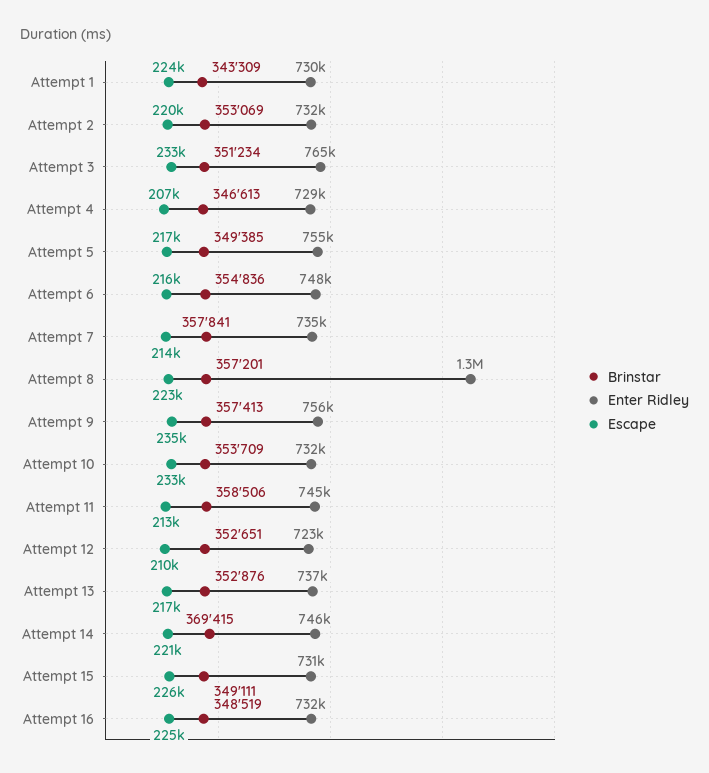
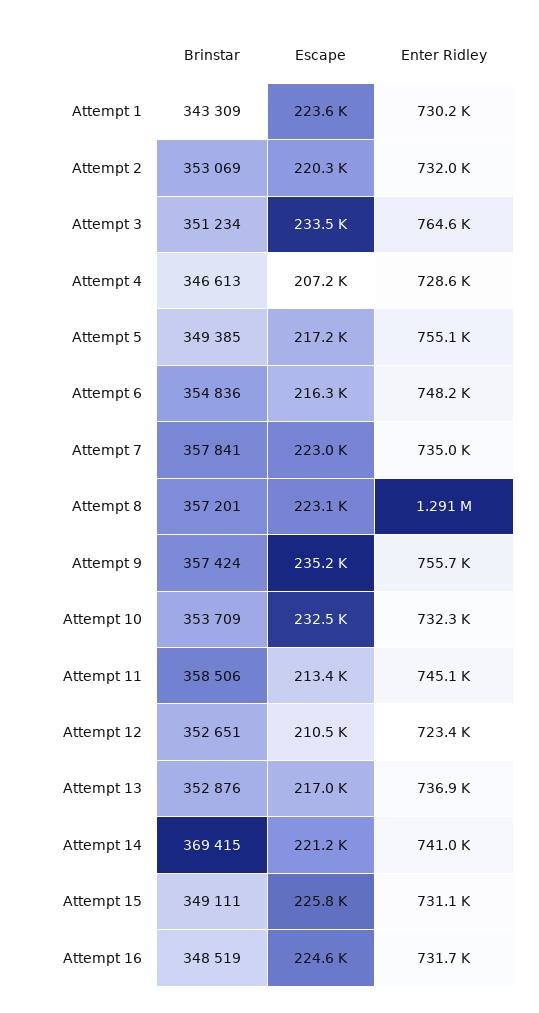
Escape, Attempt 7: 214000 -> 223000
Brinstar, Attempt 9: 357413 -> 357424
Enter Ridley, Attempt 14: 746000 -> 741000

